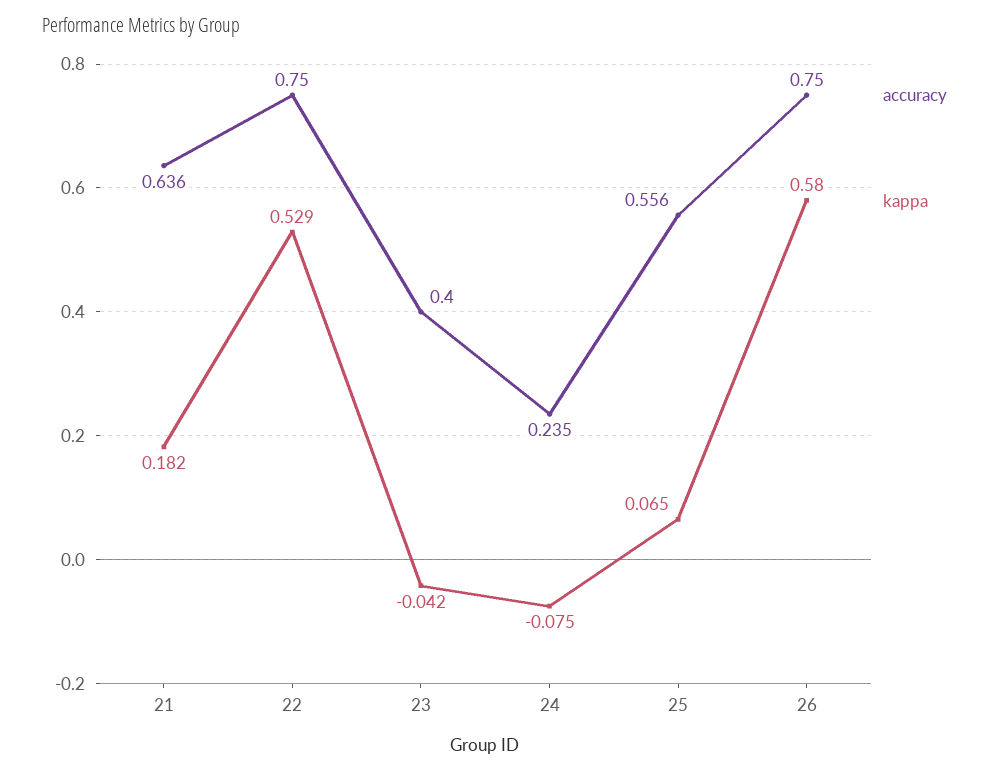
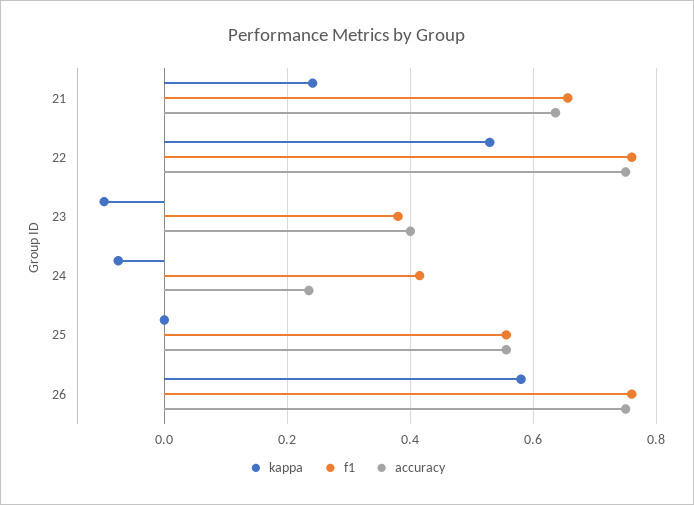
kappa, 21: 0.182 -> 0.24
kappa, 23: -0.042 -> -0.1
kappa, 25: 0.065 -> 0
f1, 21: none -> 0.66
f1, 22: none -> 0.76
f1, 23: none -> 0.38
f1, 24: none -> 0.42
f1, 25: none -> 0.56
f1, 26: none -> 0.76

